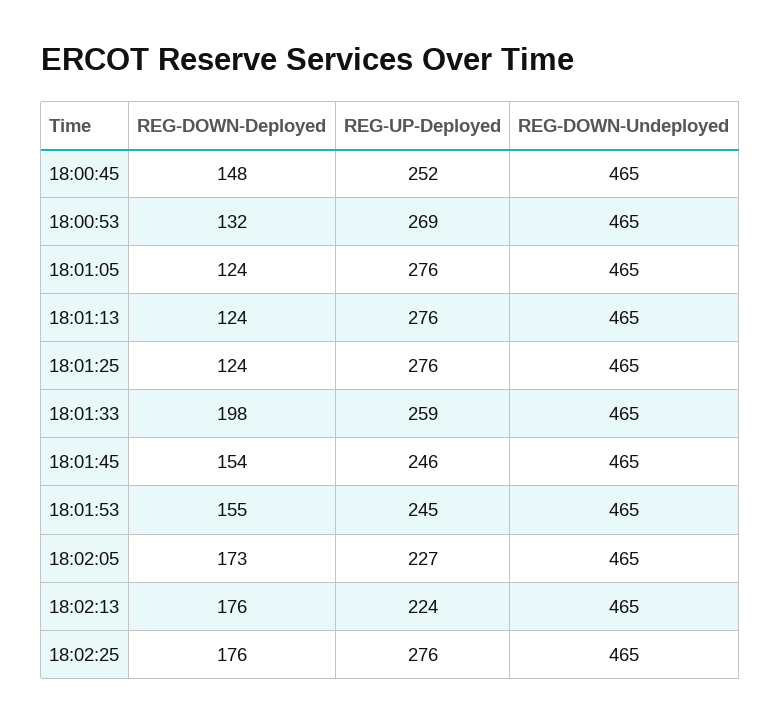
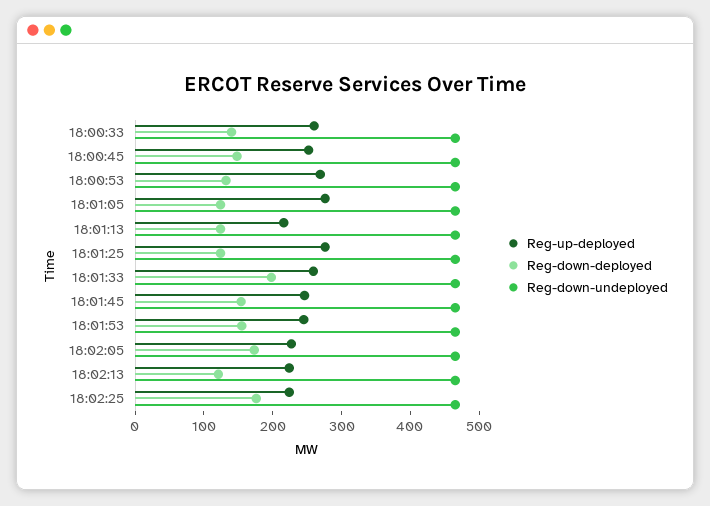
REG-UP-Deployed, 18:01:13: 276 -> 220
REG-DOWN-Deployed, 18:02:13: 176 -> 120
REG-UP-Deployed, 18:02:25: 276 -> 220
REG-UP-Deployed, 18:00:33: none -> 260
REG-DOWN-Deployed, 18:00:33: none -> 140
REG-DOWN-Undeployed, 18:00:33: none -> 460

